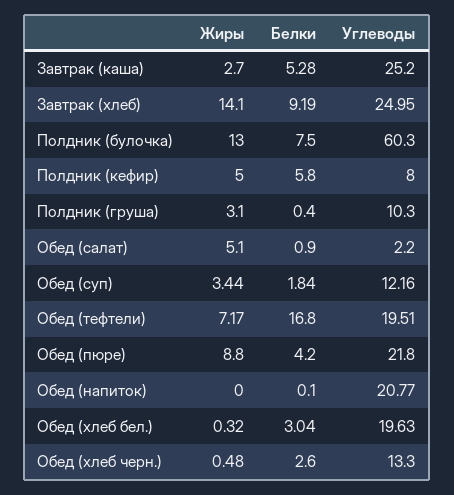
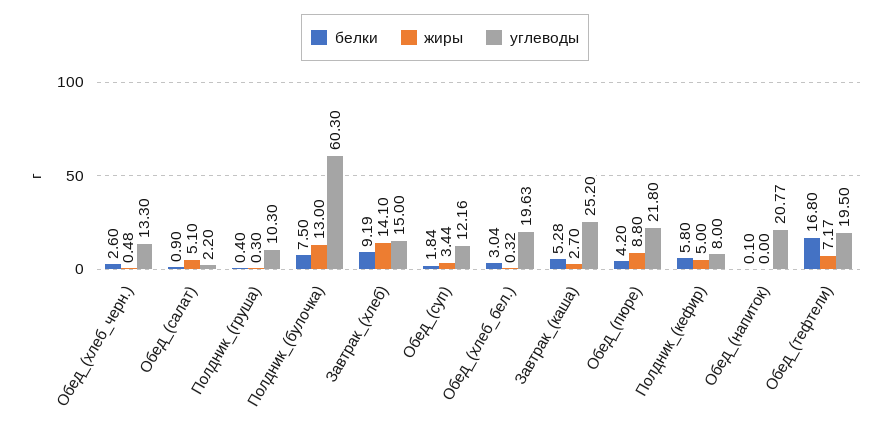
Углеводы, Завтрак (хлеб): 24.95 -> 15
Жиры, Полдник (груша): 3.1 -> 0.3
Углеводы, Обед (тефтели): 19.51 -> 19.5

